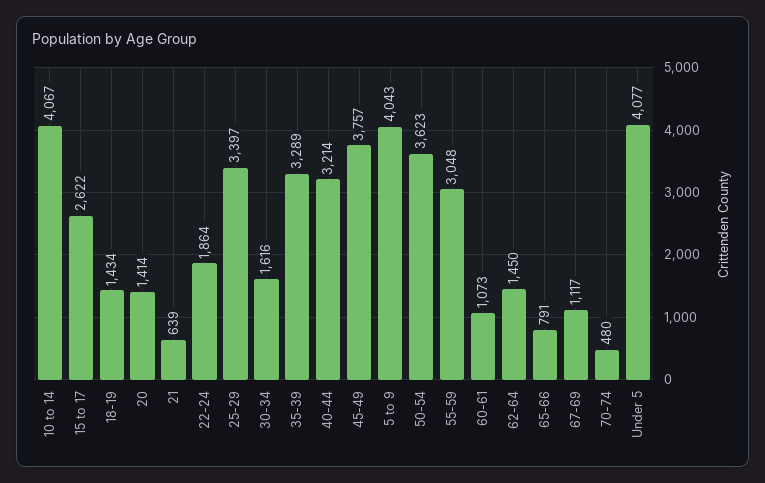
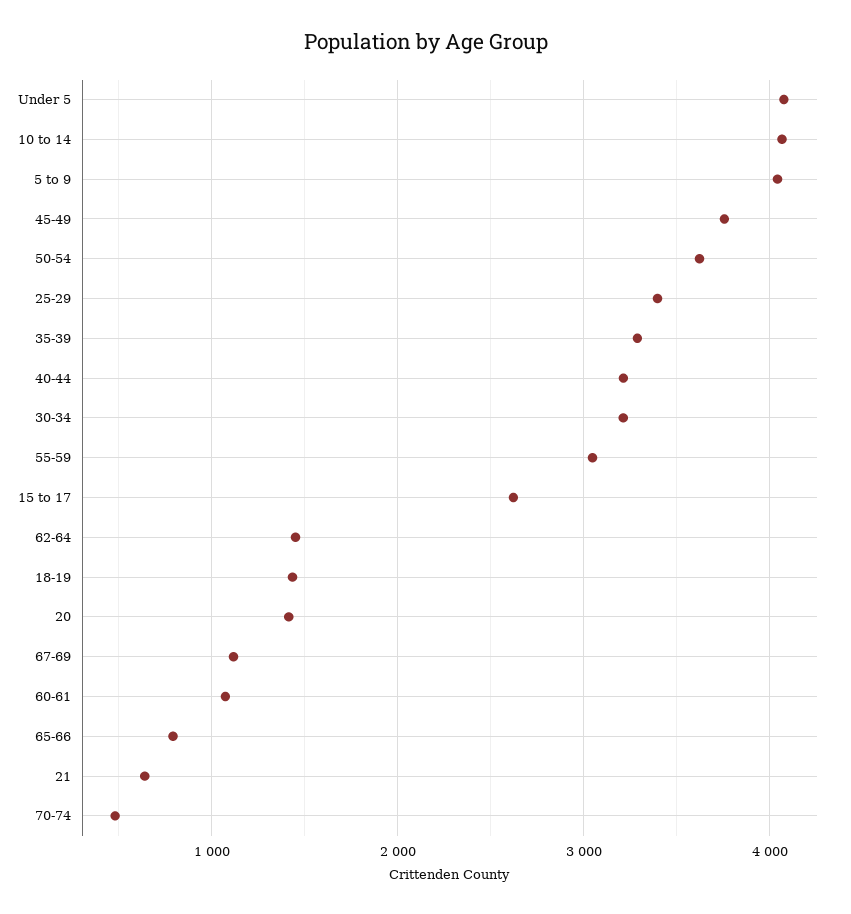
22-24: 1864 -> none
30-34: 1616 -> 3200

